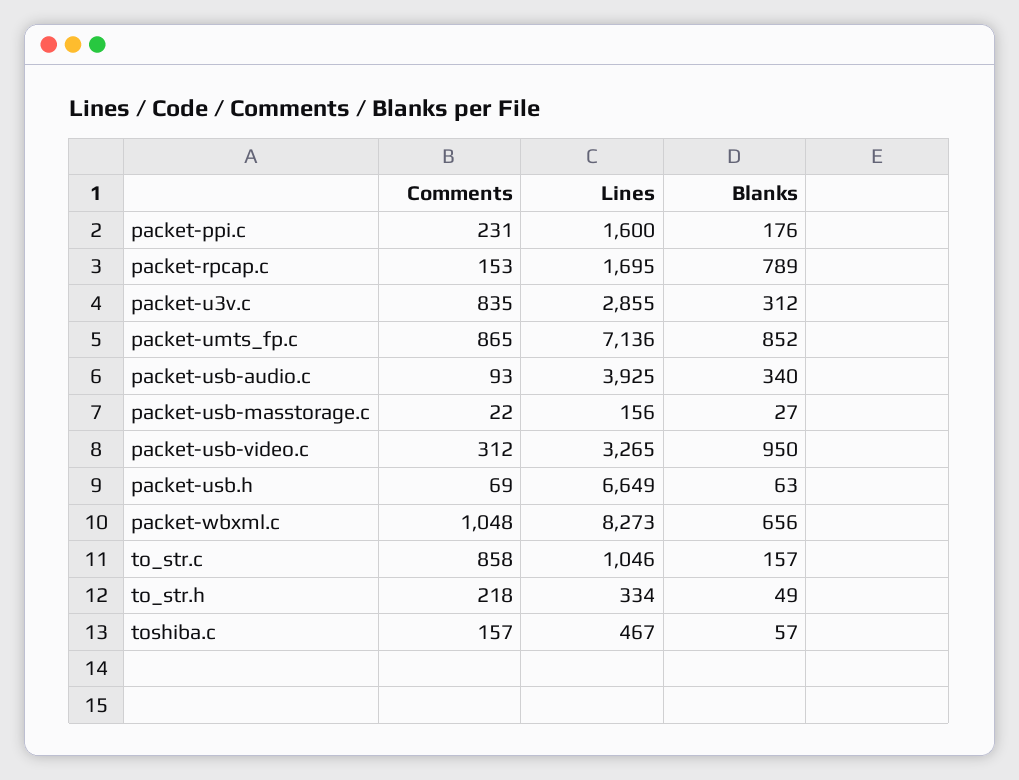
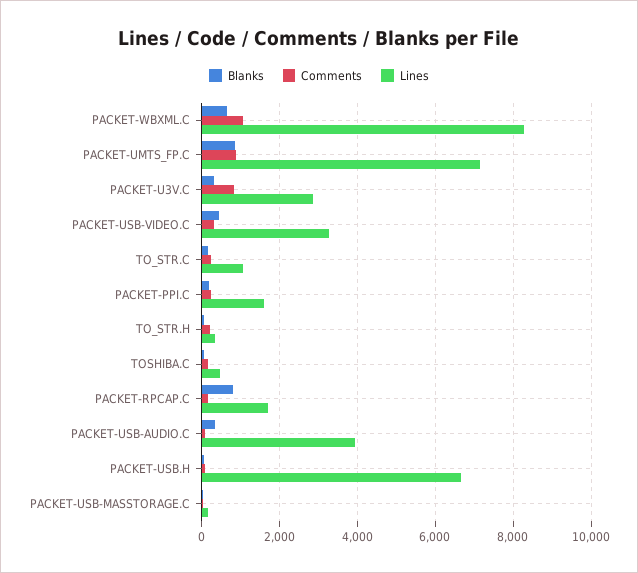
Blanks, packet-usb-video.c: 950 -> 400
Comments, to_str.c: 858 -> 200

